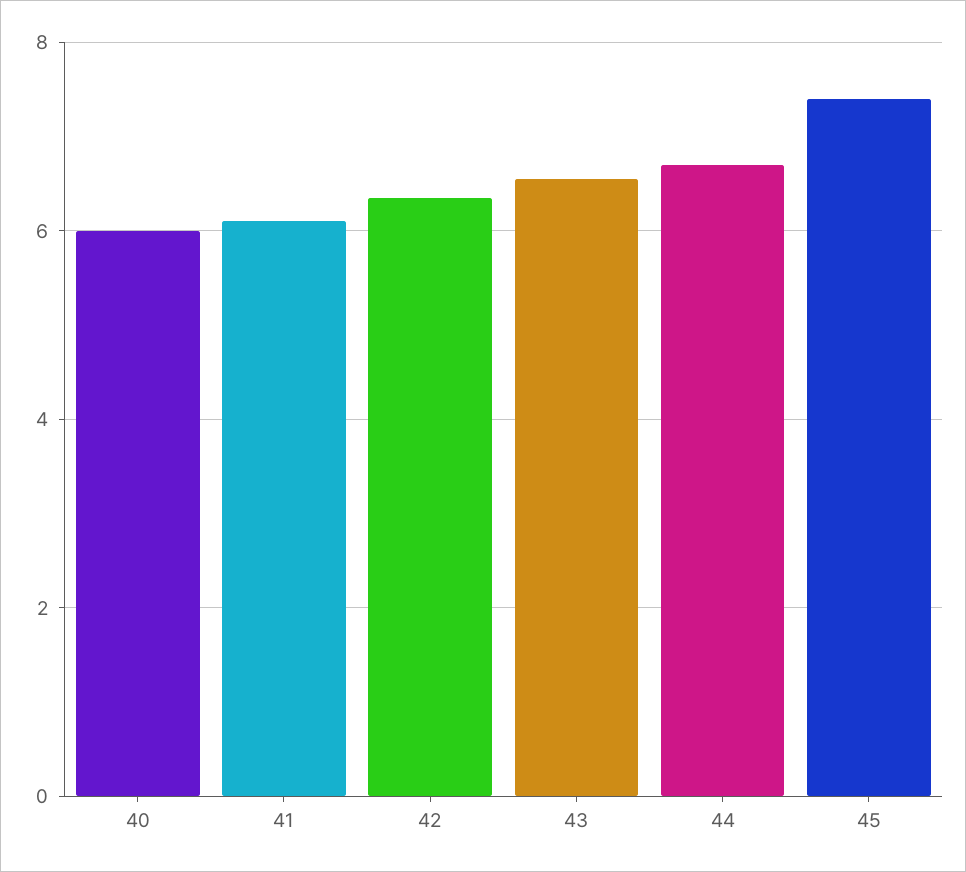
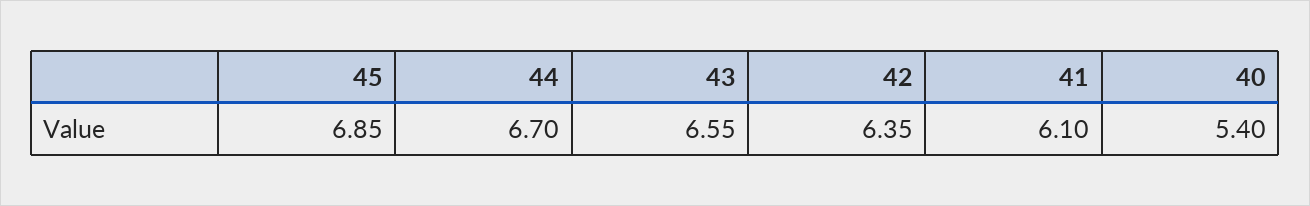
40: 6 -> 5.4
45: 7.4 -> 6.85

